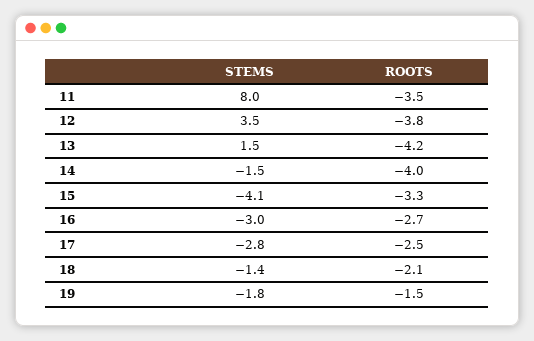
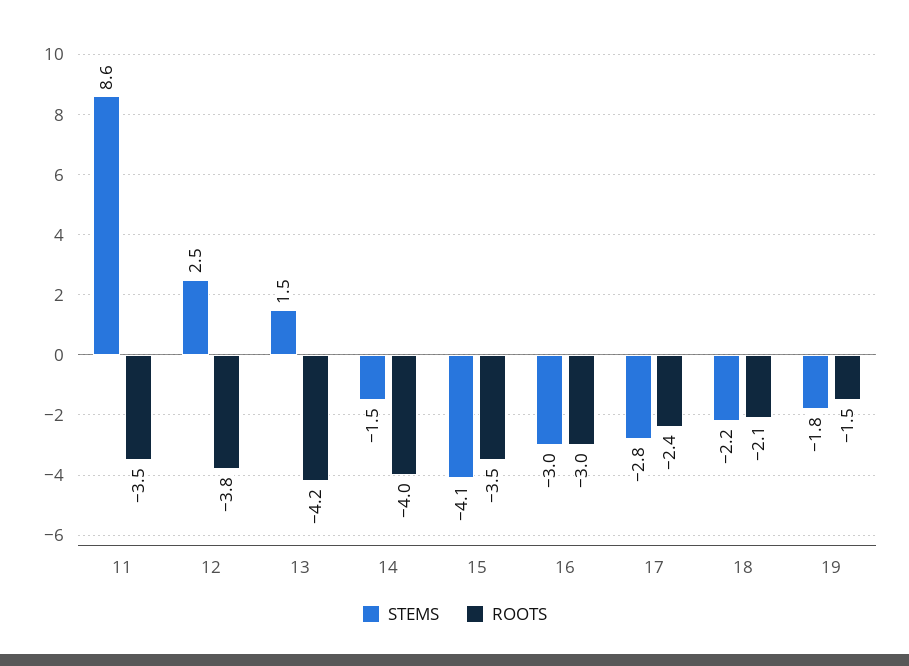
STEMS, 11: 8 -> 8.6
STEMS, 12: 3.5 -> 2.5
ROOTS, 15: -3.3 -> -3.5
ROOTS, 16: -2.7 -> -3
ROOTS, 17: -2.5 -> -2.4
STEMS, 18: -1.4 -> -2.2

